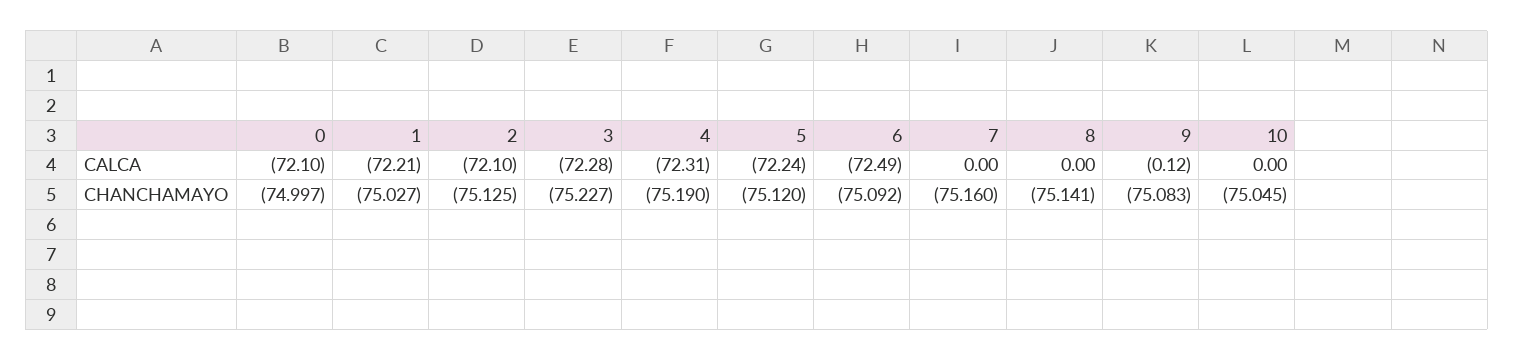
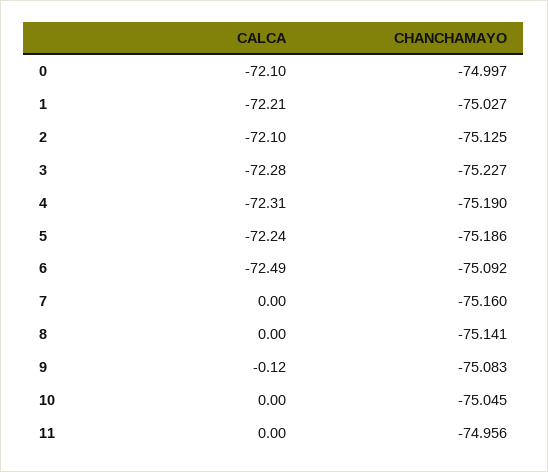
5, CHANCHAMAYO: -75.12 -> -75.186
11, CALCA: none -> 0
11, CHANCHAMAYO: none -> -74.956

